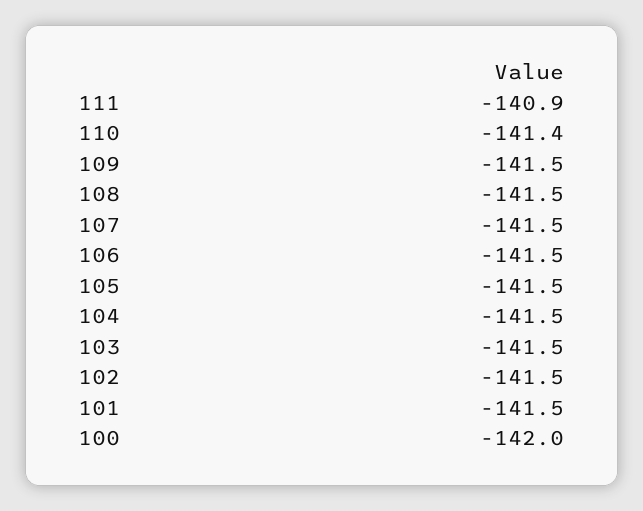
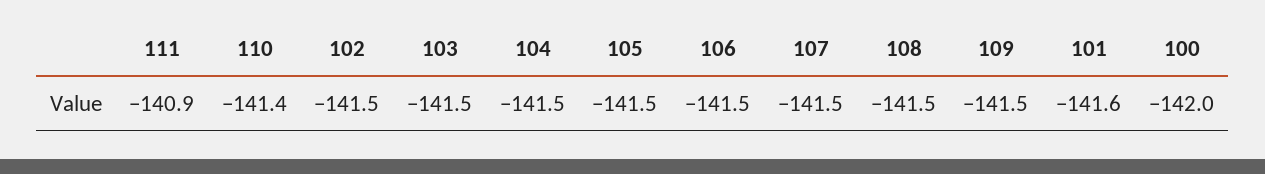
101: -141.5 -> -141.6

